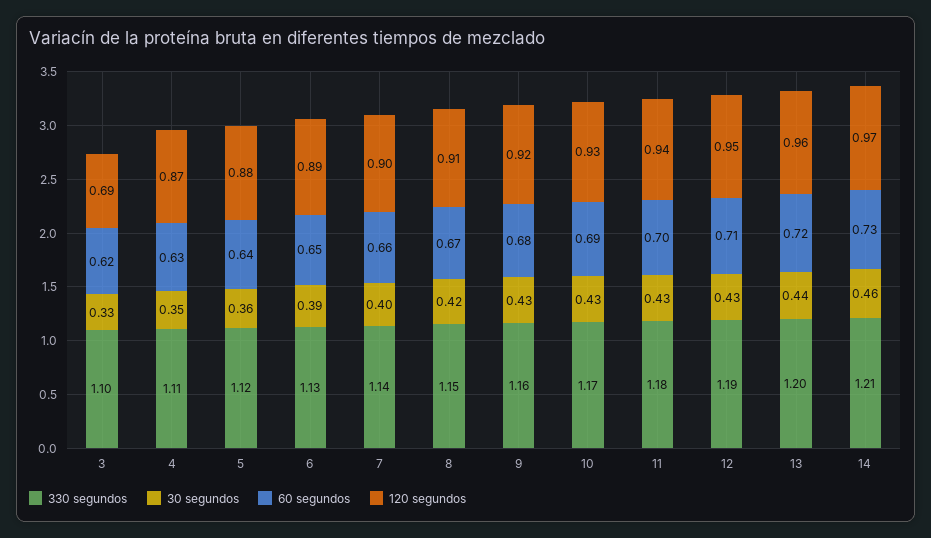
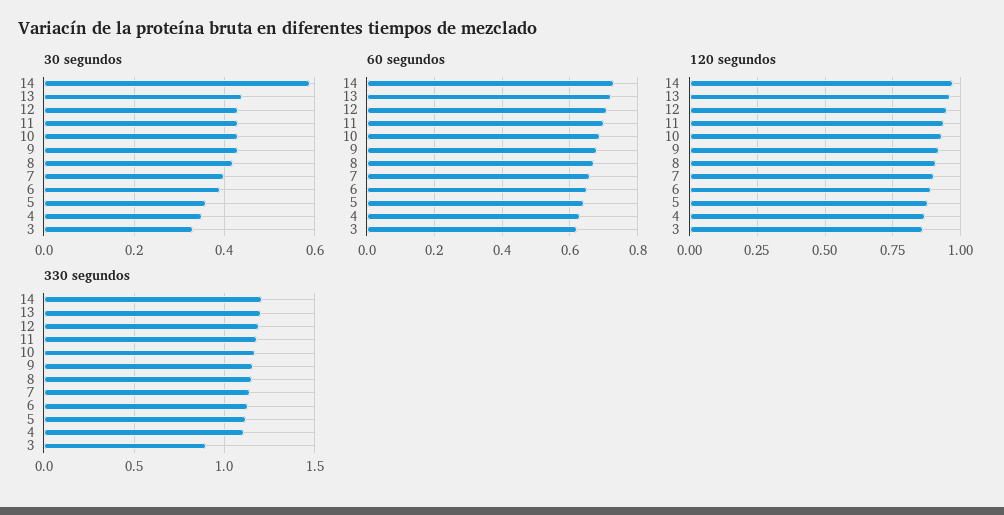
330 segundos, 3: 1.1 -> 0.9
120 segundos, 3: 0.69 -> 0.85
30 segundos, 14: 0.46 -> 0.6

